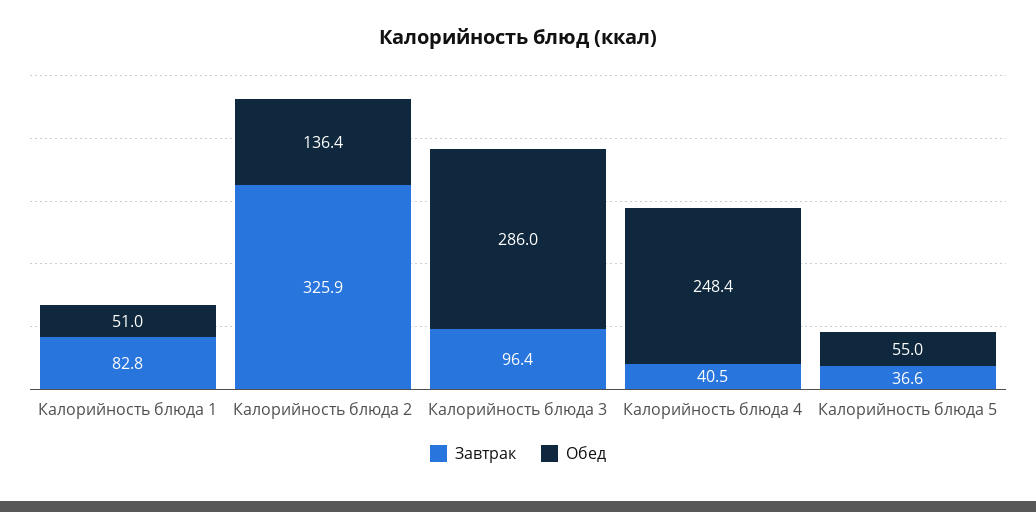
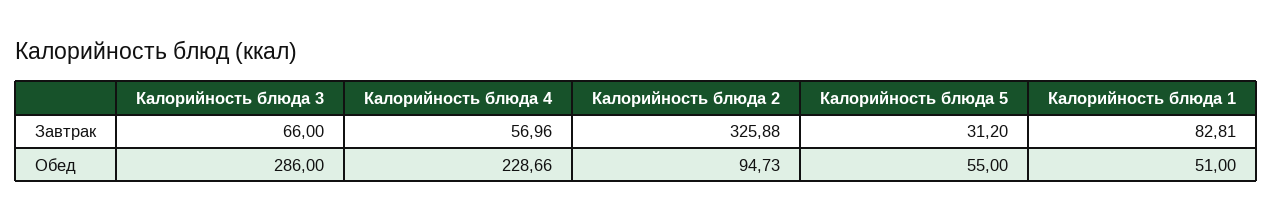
Обед, Калорийность блюда 2: 136.4 -> 94.73
Завтрак, Калорийность блюда 3: 96.4 -> 66
Завтрак, Калорийность блюда 4: 40.5 -> 56.96
Обед, Калорийность блюда 4: 248.4 -> 228.66
Завтрак, Калорийность блюда 5: 36.6 -> 31.2

